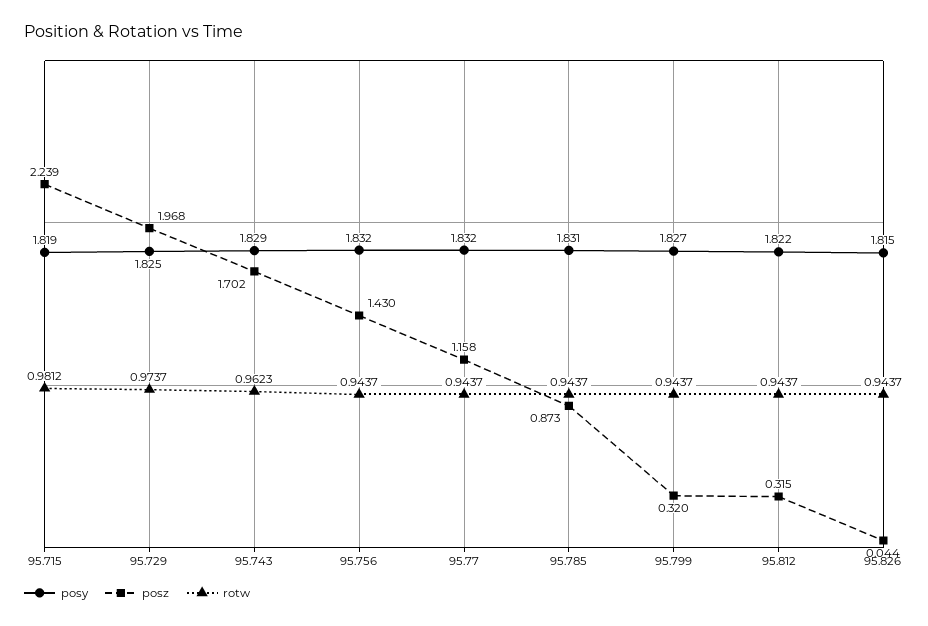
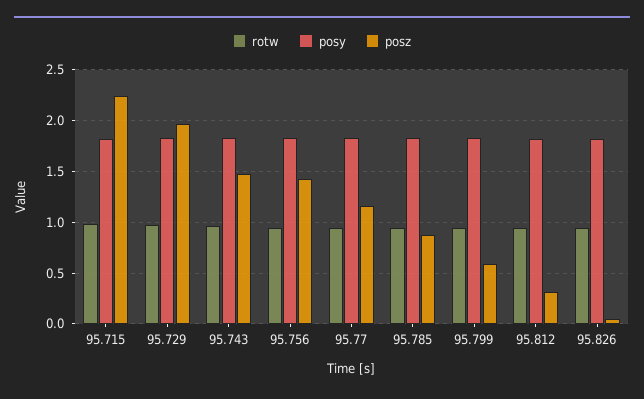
posz, 95.743: 1.702 -> 1.5
posz, 95.799: 0.32 -> 0.6

